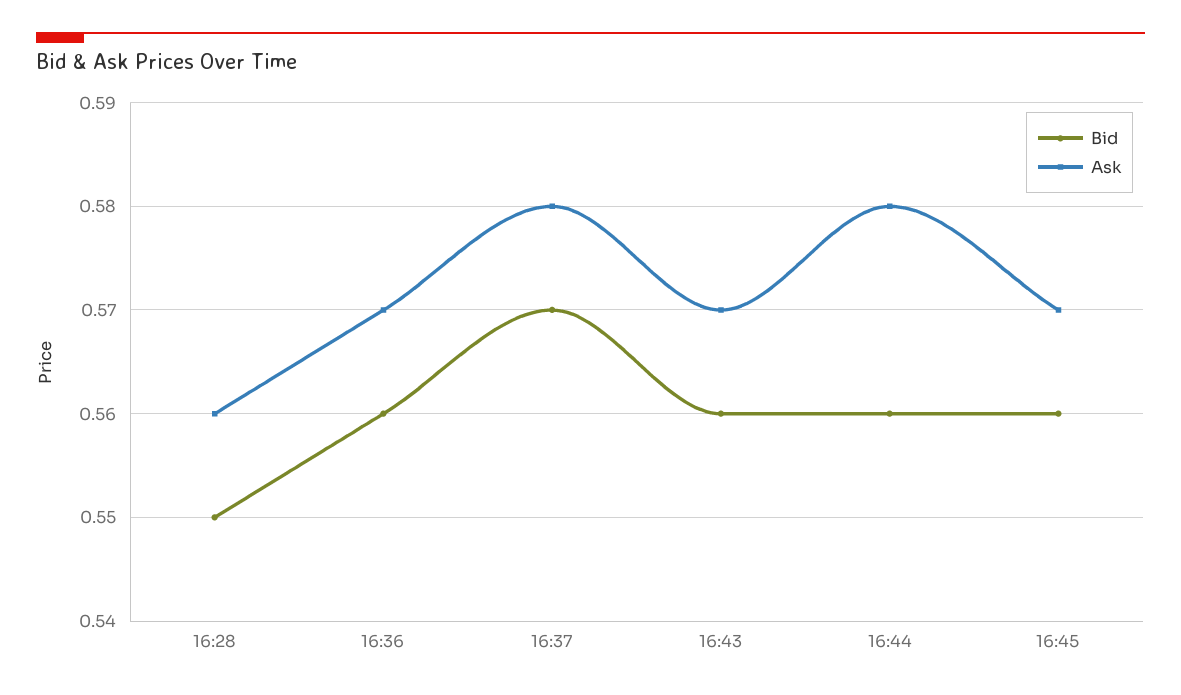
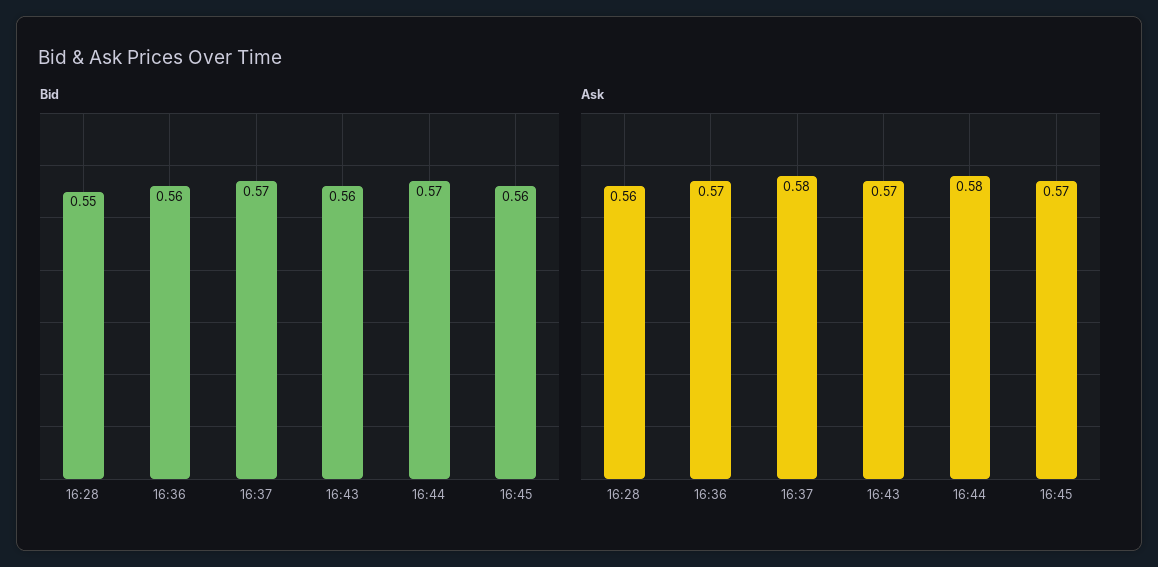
Bid, 16:44: 0.56 -> 0.57

